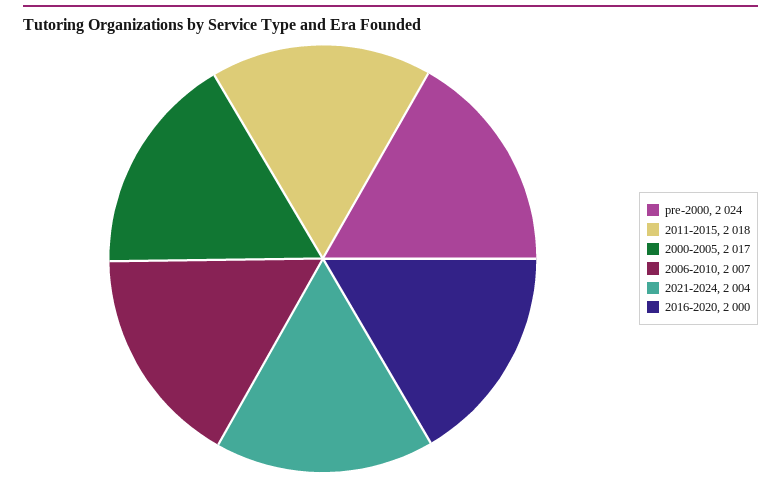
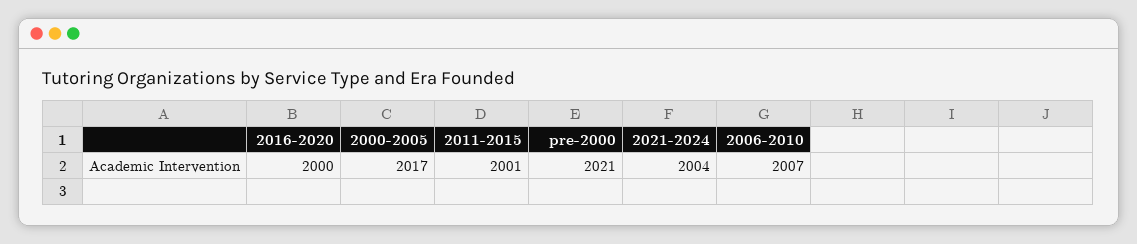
pre-2000: 2024 -> 2021
2011-2015: 2018 -> 2001

